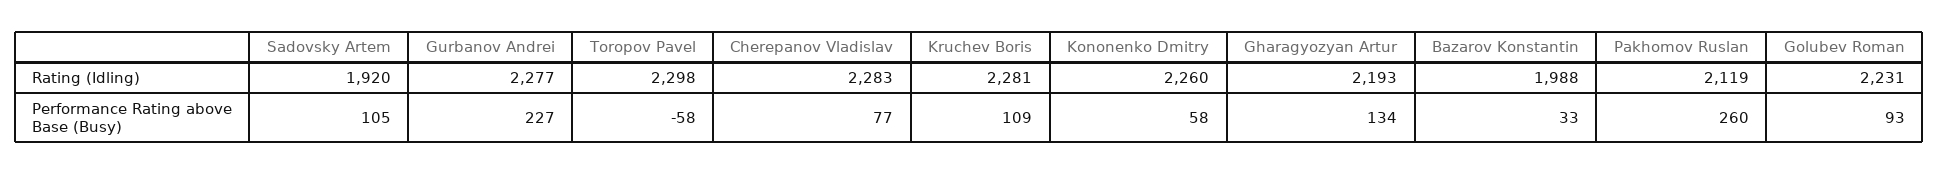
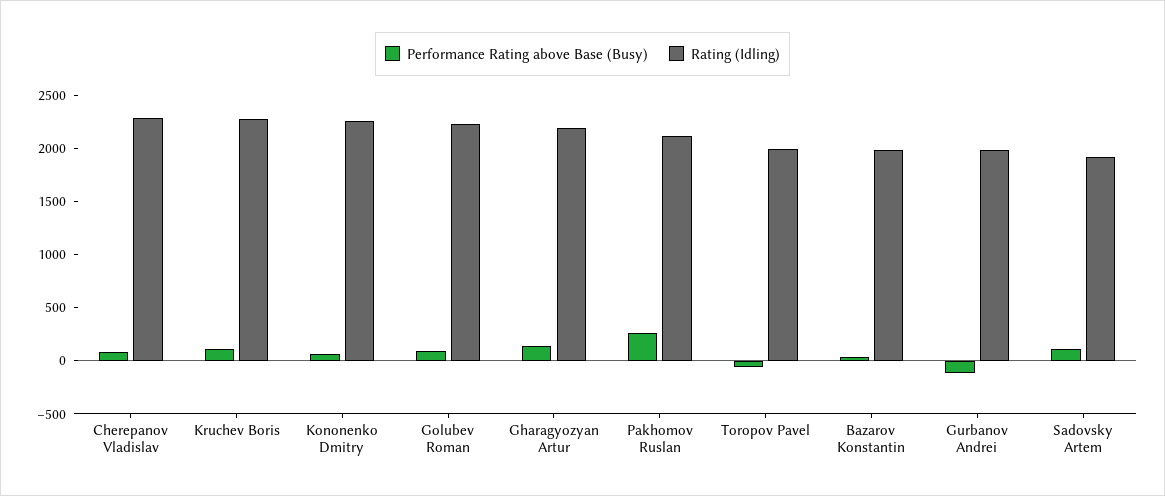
Rating (Idling), Gurbanov Andrei: 2277 -> 2000
Rating (Idling), Toropov Pavel: 2298 -> 2000
Performance Rating above Base (Busy), Gurbanov Andrei: 227 -> -100

